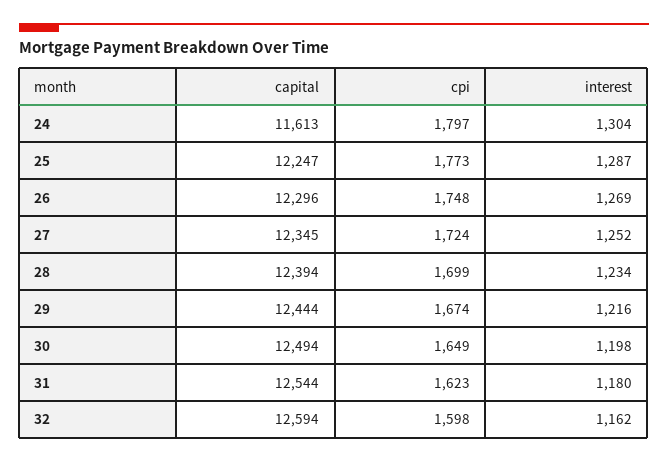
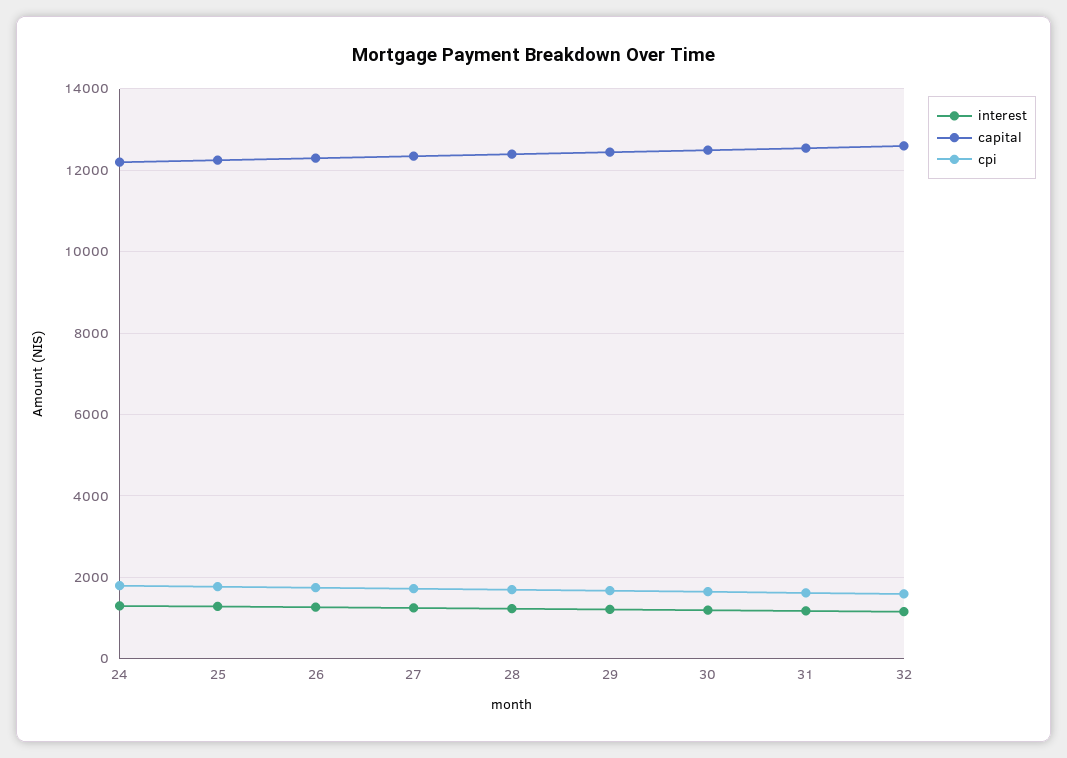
capital, 24: 11613 -> 12200

